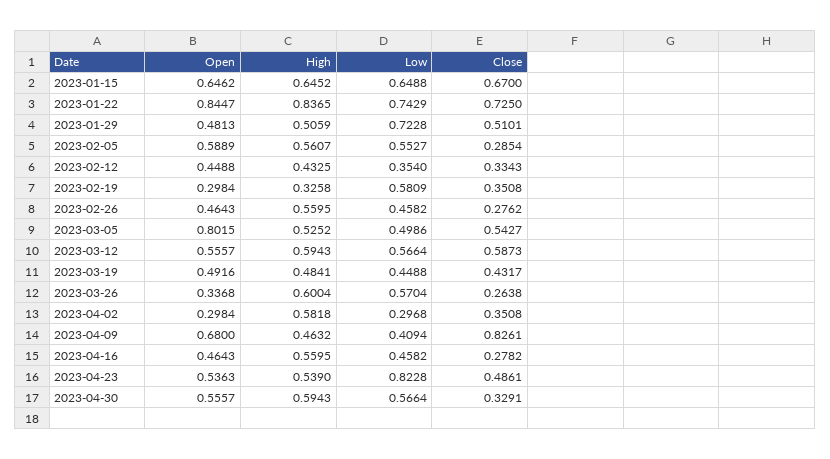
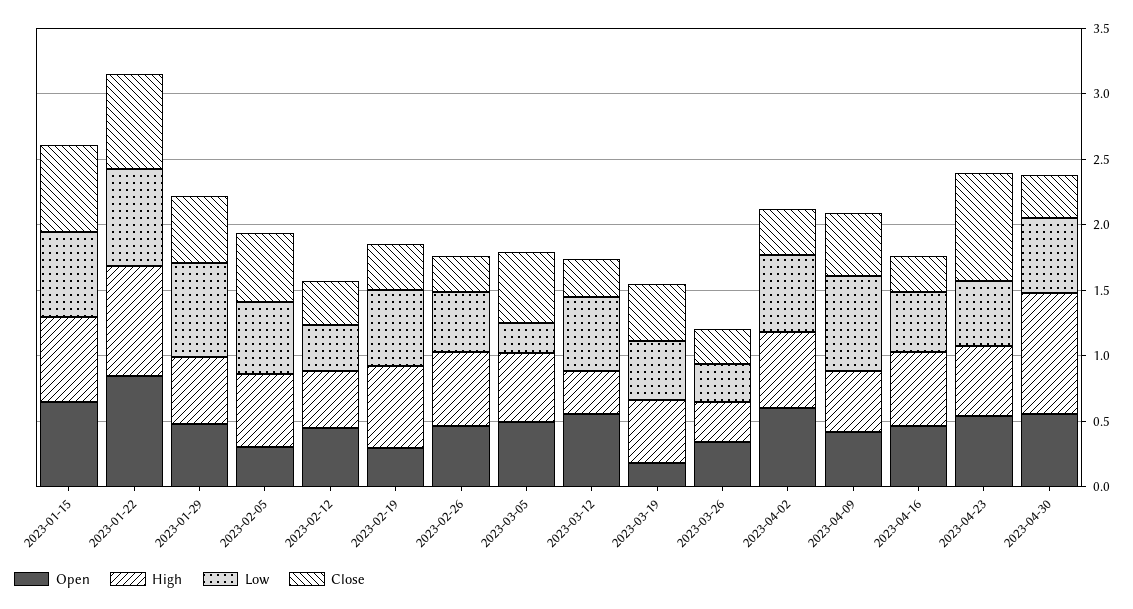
Open, 2023-02-05: 0.5889 -> 0.3
Close, 2023-02-05: 0.2854 -> 0.5
High, 2023-02-19: 0.3258 -> 0.6
Open, 2023-03-05: 0.8015 -> 0.5
Low, 2023-03-05: 0.4986 -> 0.2
High, 2023-03-12: 0.5943 -> 0.3
Close, 2023-03-12: 0.5873 -> 0.3
Open, 2023-03-19: 0.4916 -> 0.2
High, 2023-03-26: 0.6004 -> 0.3
Low, 2023-03-26: 0.5704 -> 0.3
Open, 2023-04-02: 0.2984 -> 0.6
Low, 2023-04-02: 0.2968 -> 0.6
Open, 2023-04-09: 0.68 -> 0.4
Low, 2023-04-09: 0.4094 -> 0.7
Close, 2023-04-09: 0.8261 -> 0.5
Low, 2023-04-23: 0.8228 -> 0.5
Close, 2023-04-23: 0.4861 -> 0.8
High, 2023-04-30: 0.5943 -> 0.9

